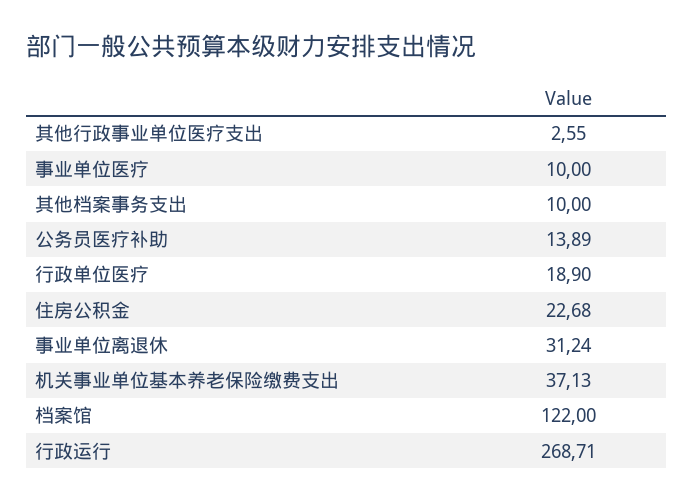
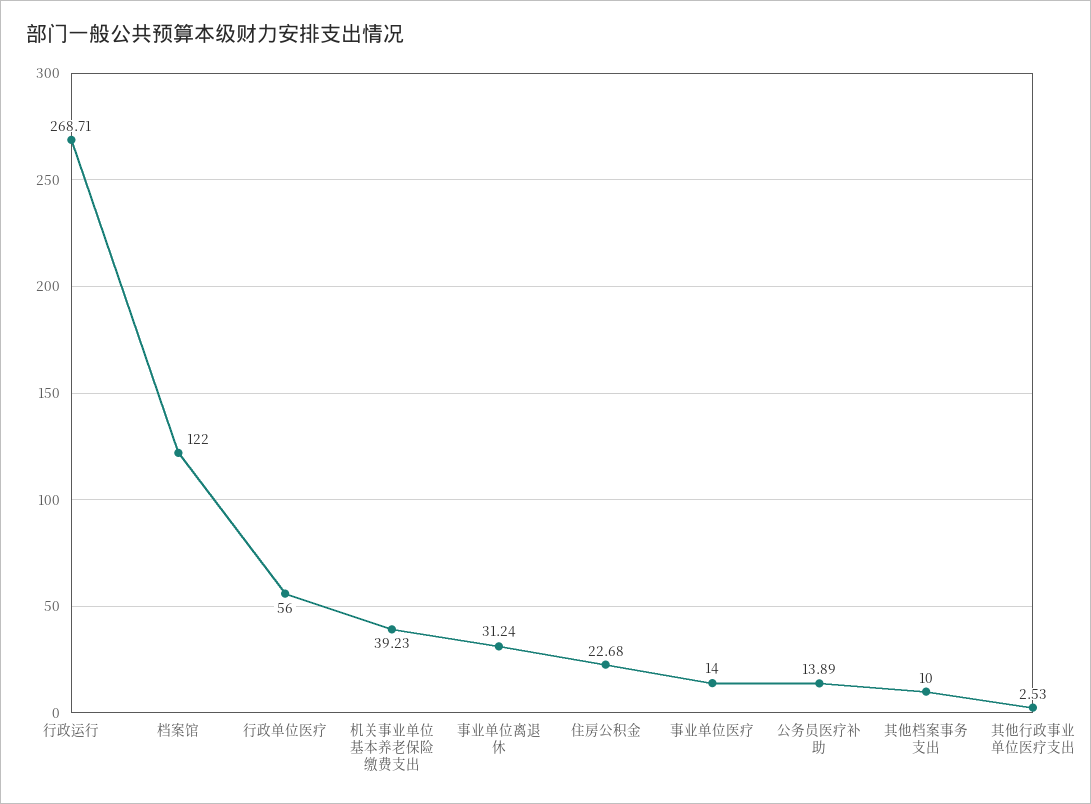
其他行政事业单位医疗支出: 2.55 -> 2.53
事业单位医疗: 10 -> 14
行政单位医疗: 18.9 -> 56
机关事业单位基本养老保险缴费支出: 37.13 -> 39.23

